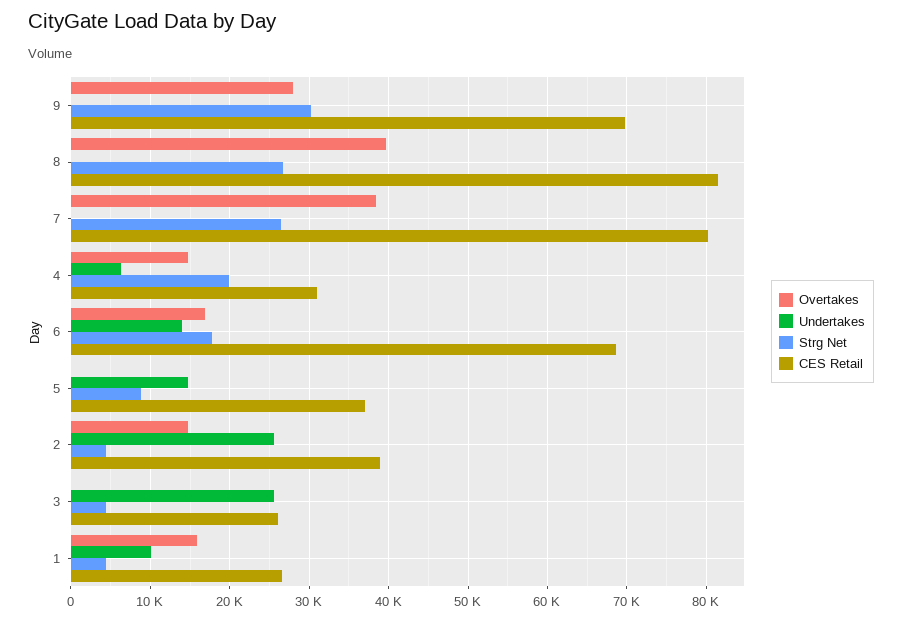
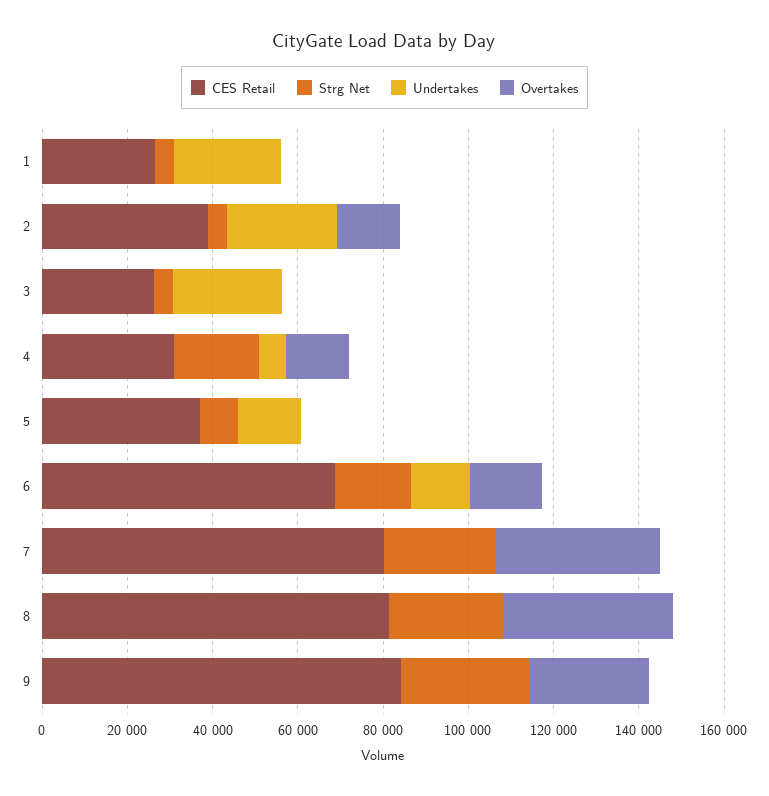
CES Retail, 9: 70000 -> 85000
Overtakes, 1: 16000 -> 0
Undertakes, 1: 10000 -> 25000

